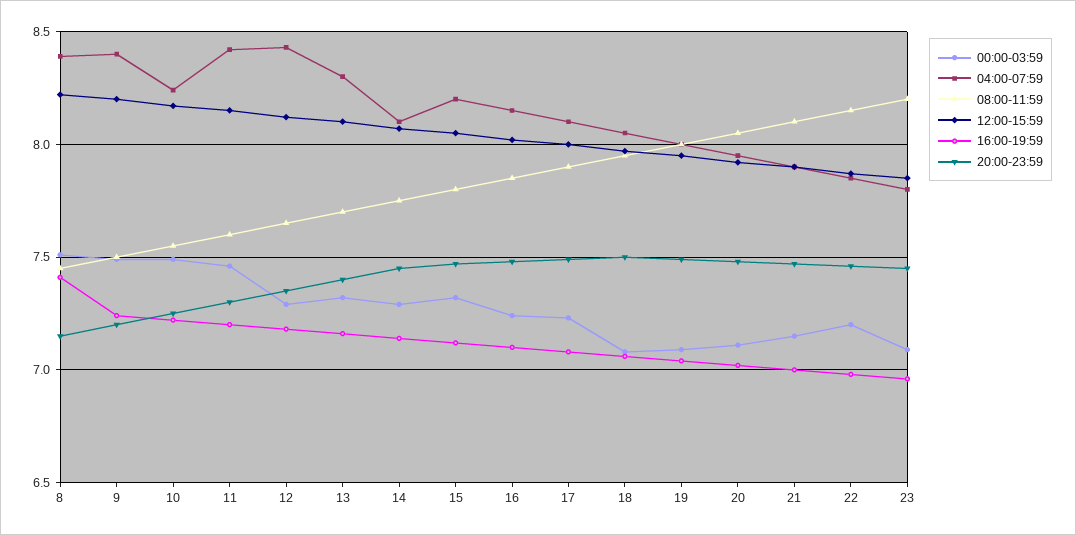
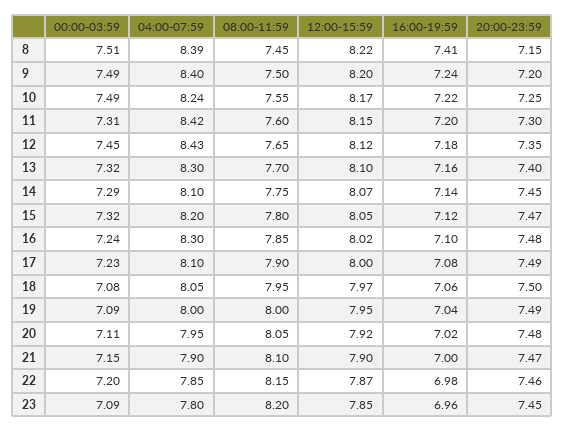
00:00-03:59, 11: 7.45 -> 7.31
00:00-03:59, 12: 7.3 -> 7.45
04:00-07:59, 16: 8.15 -> 8.3

